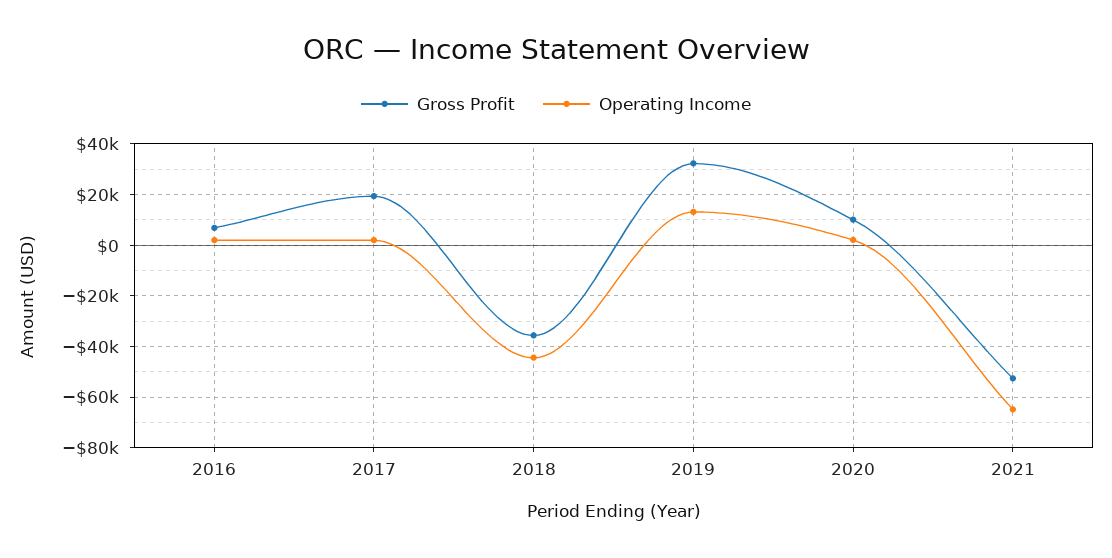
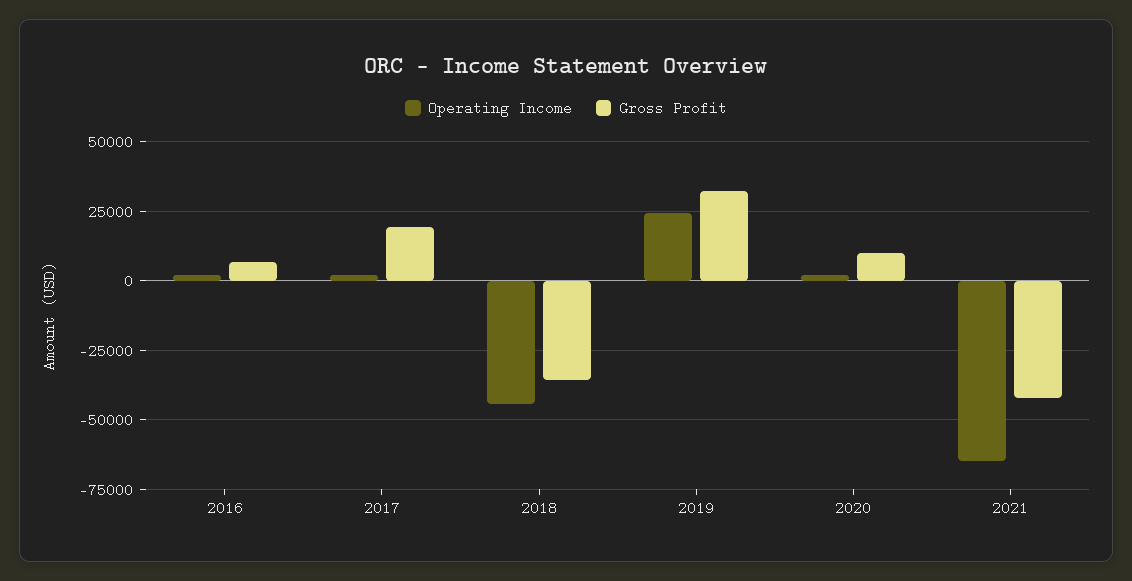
Operating Income, 2019: 12500 -> 25000
Gross Profit, 2021: -52500 -> -42500

